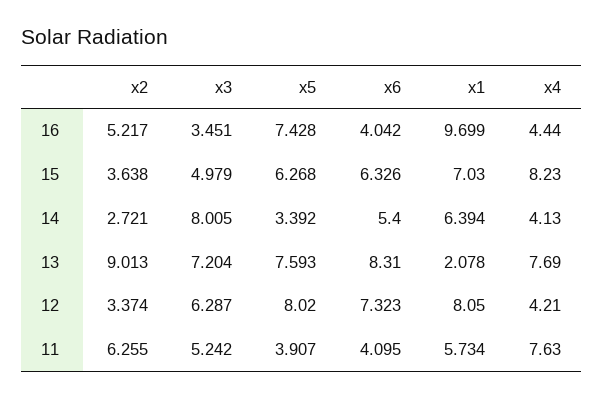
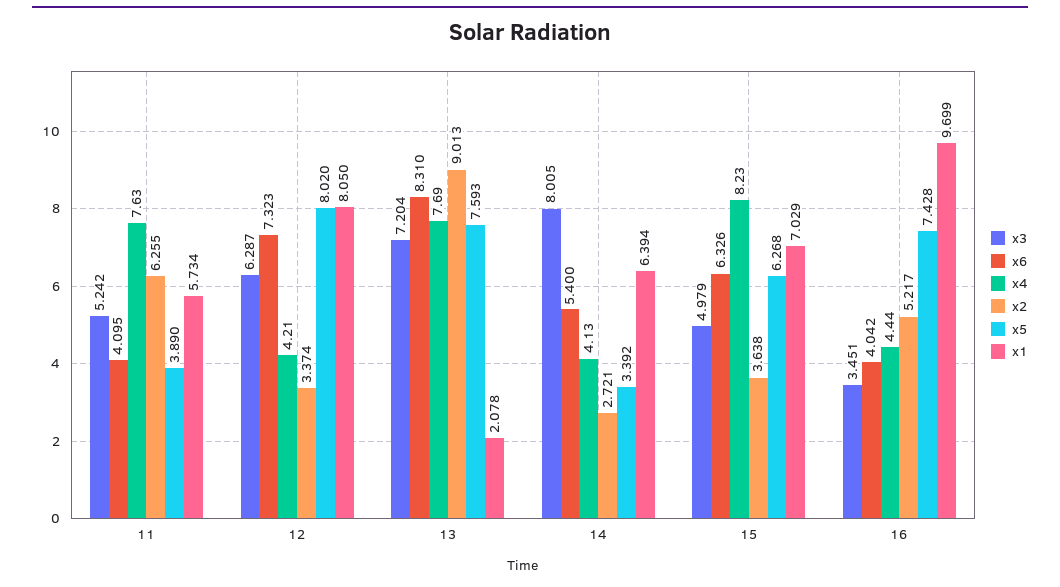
x1, 15: 7.03 -> 7.029
x5, 11: 3.907 -> 3.89

